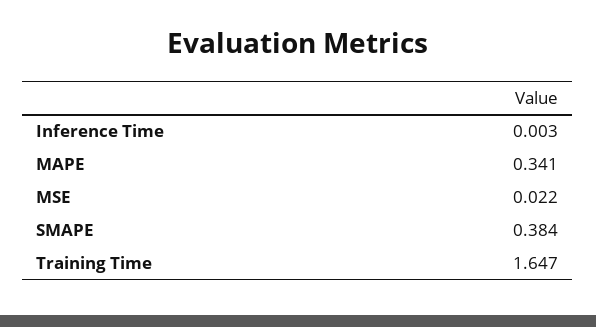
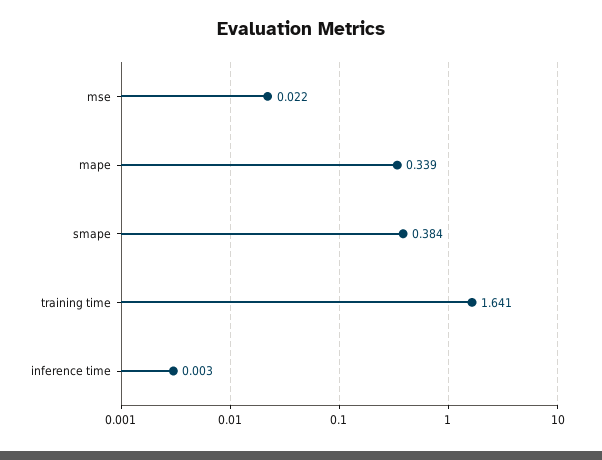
MAPE: 0.341 -> 0.339
Training Time: 1.647 -> 1.641

